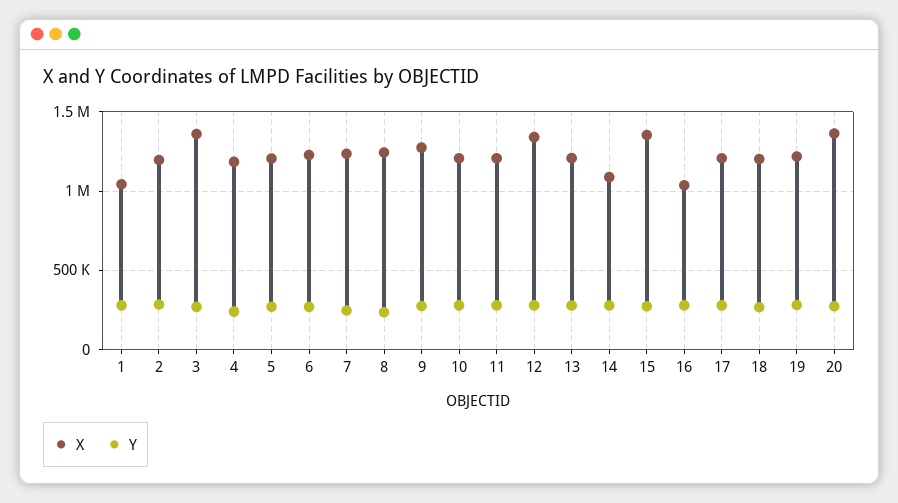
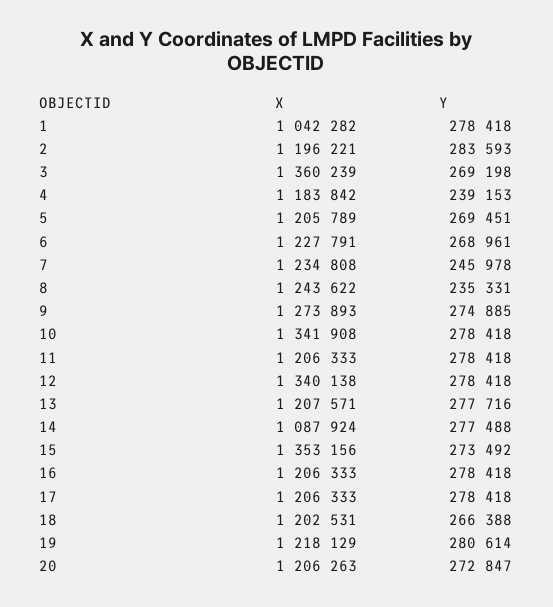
X, 10: 1200000 -> 1341908
X, 16: 1050000 -> 1206333
X, 20: 1350000 -> 1206263

